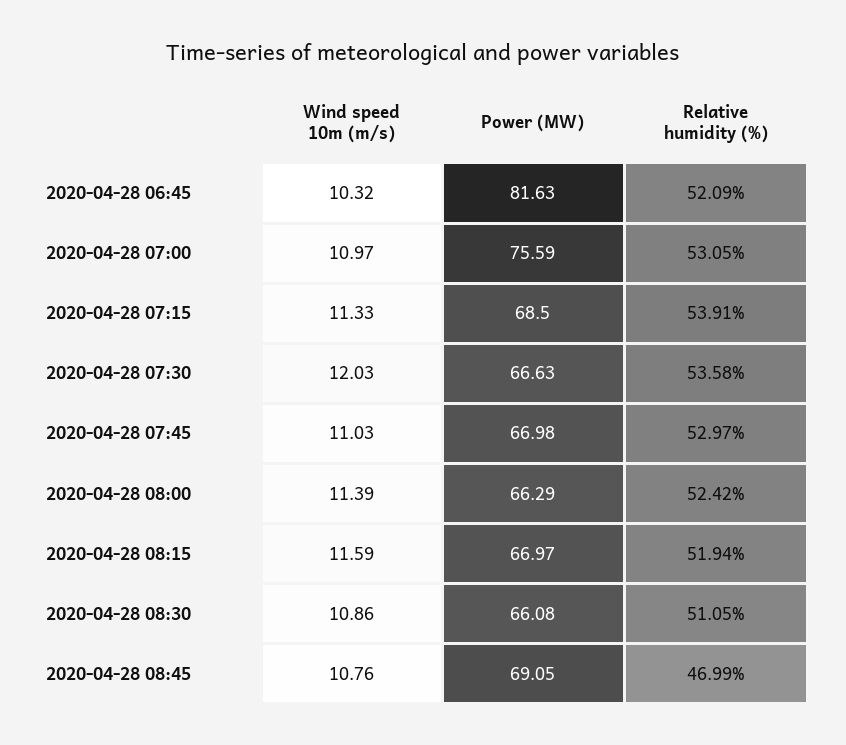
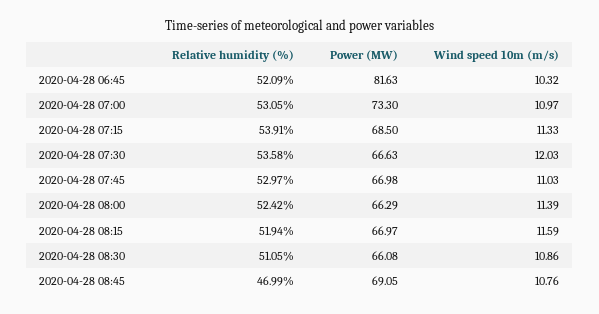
Power (MW), 2020-04-28 07:00: 75.59 -> 73.3

